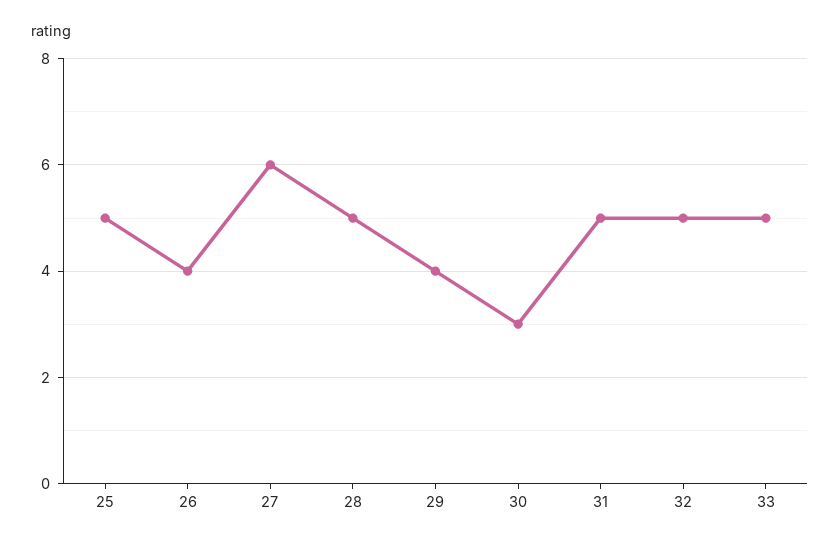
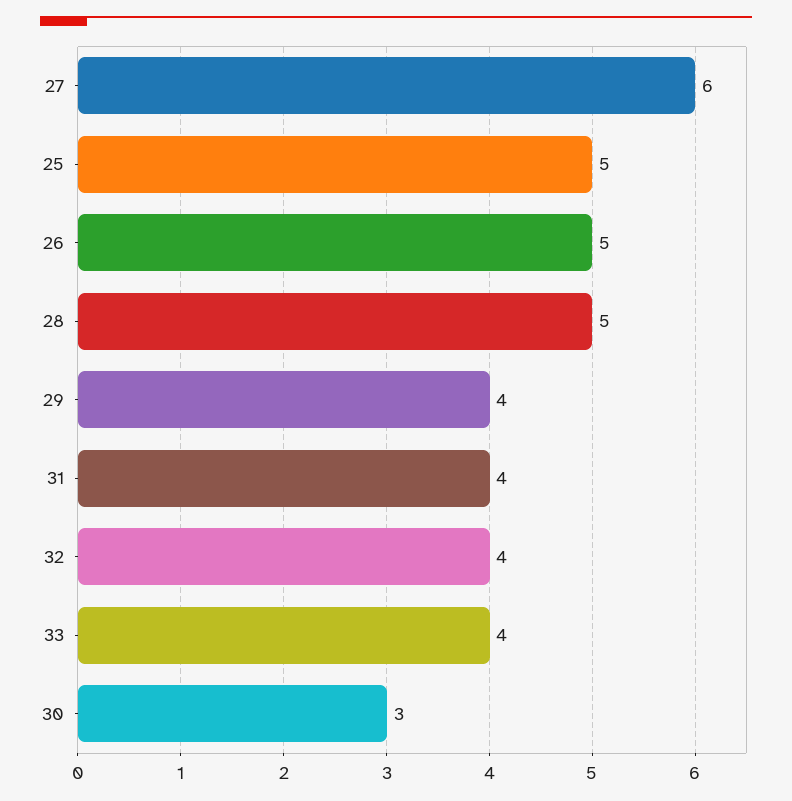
26: 4 -> 5
31: 5 -> 4
32: 5 -> 4
33: 5 -> 4

